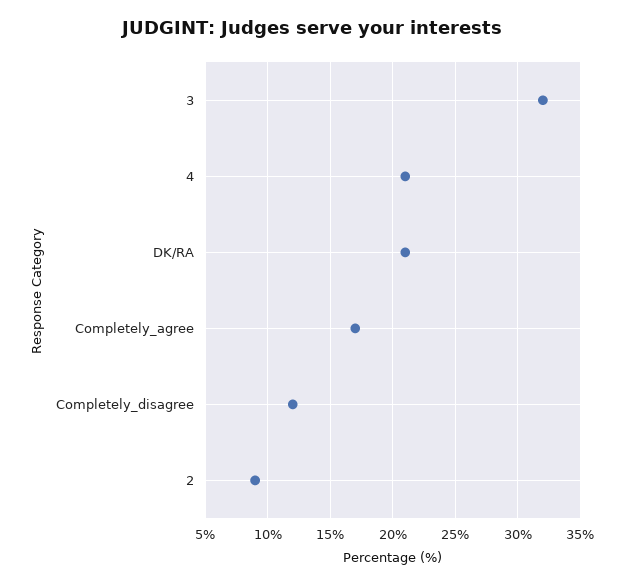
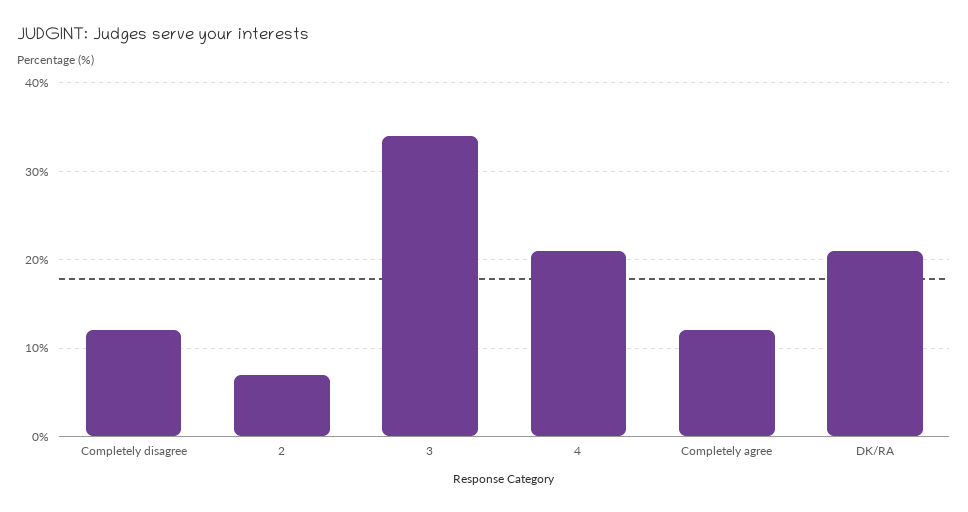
3: 32 -> 34
Completely_agree: 17 -> 12
2: 9 -> 7

